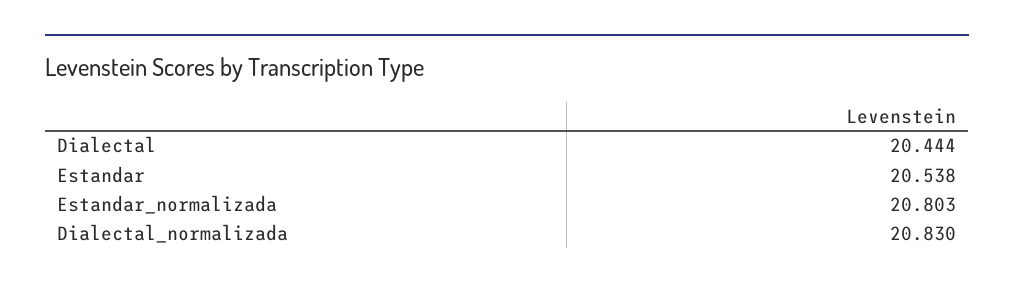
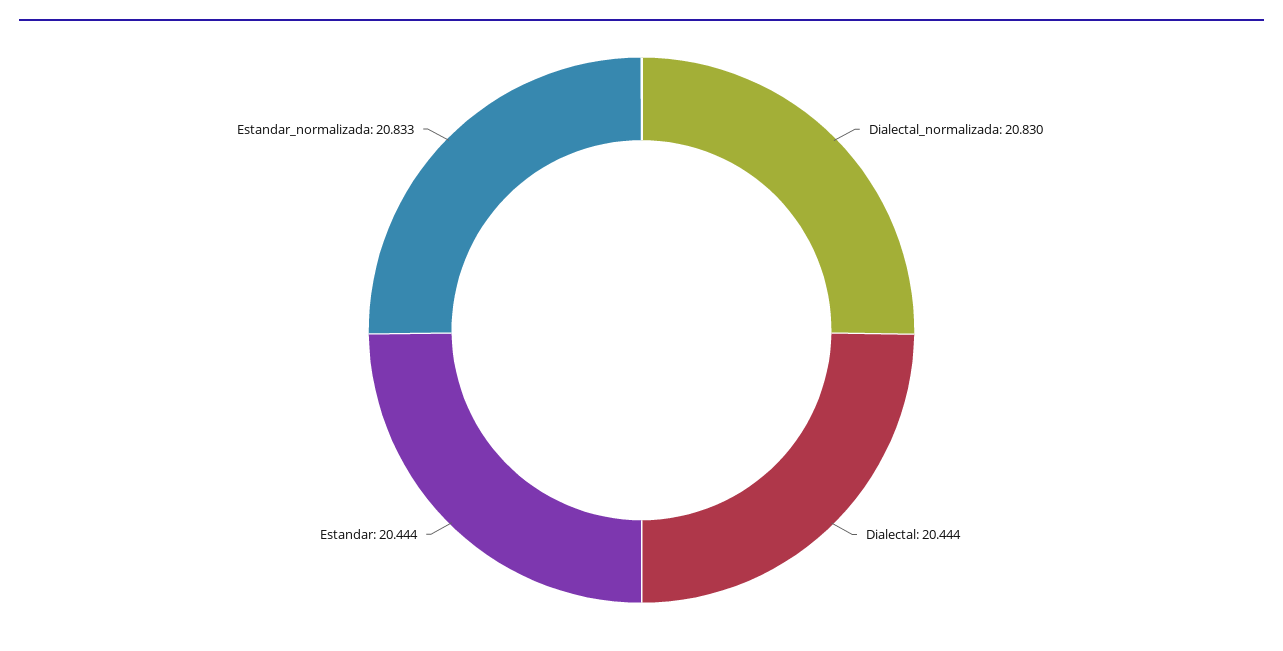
Estandar: 20.538 -> 20.444
Estandar_normalizada: 20.803 -> 20.833

